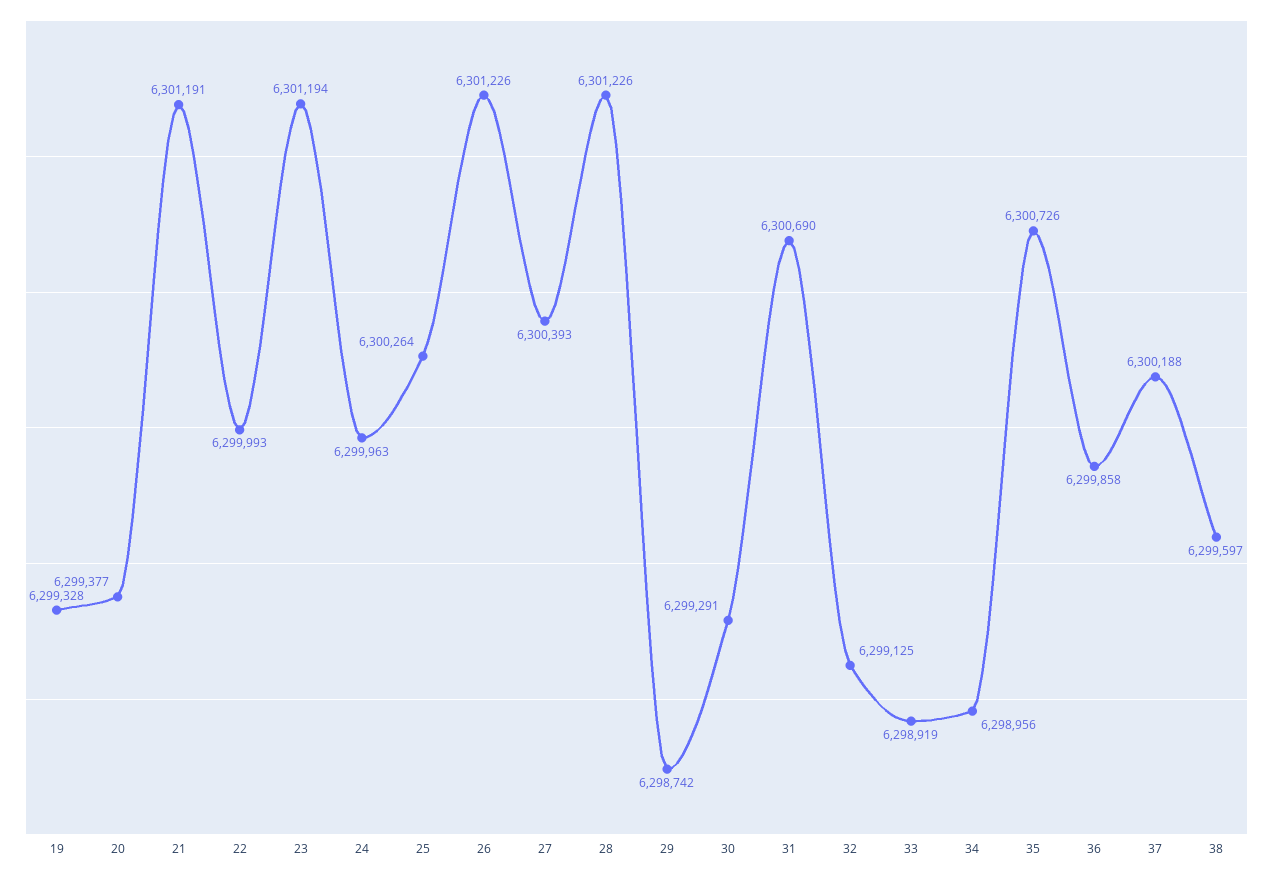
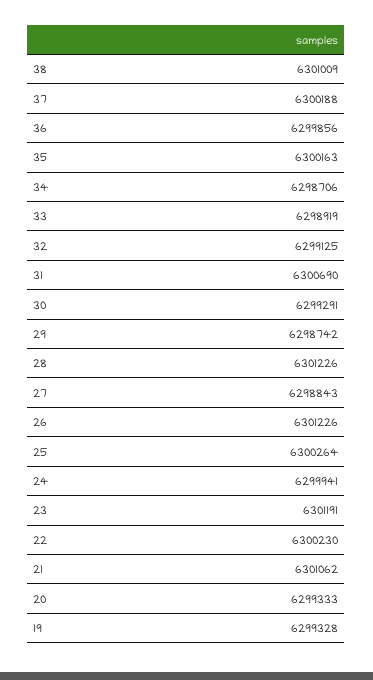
20: 6299377 -> 6299333
21: 6301191 -> 6301062
22: 6299993 -> 6300230
23: 6301194 -> 6301191
24: 6299963 -> 6299941
27: 6300393 -> 6298843
34: 6298956 -> 6298706
35: 6300726 -> 6300163
36: 6299858 -> 6299856
38: 6299597 -> 6301009

